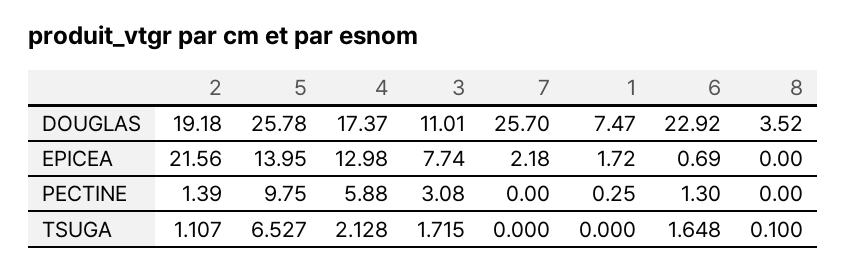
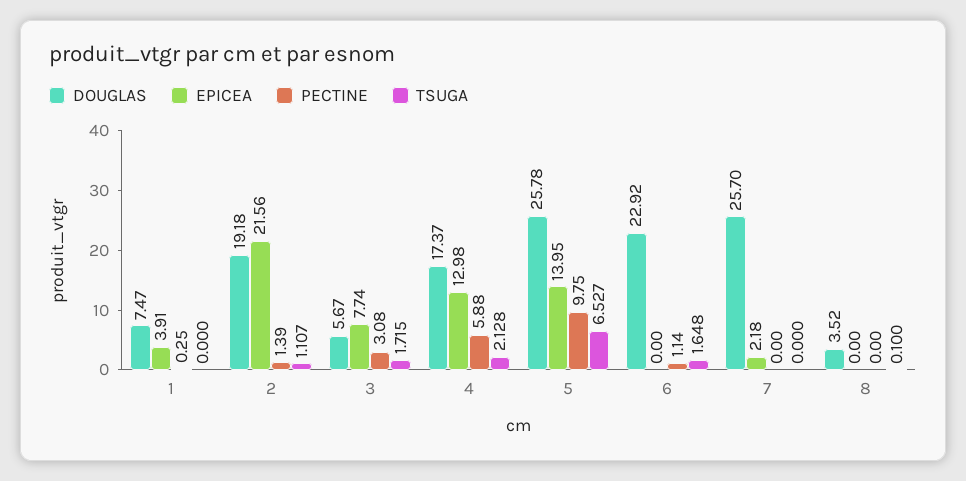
DOUGLAS, 3: 11.01 -> 5.67
EPICEA, 1: 1.72 -> 3.91
EPICEA, 6: 0.69 -> 0
PECTINE, 6: 1.3 -> 1.14

